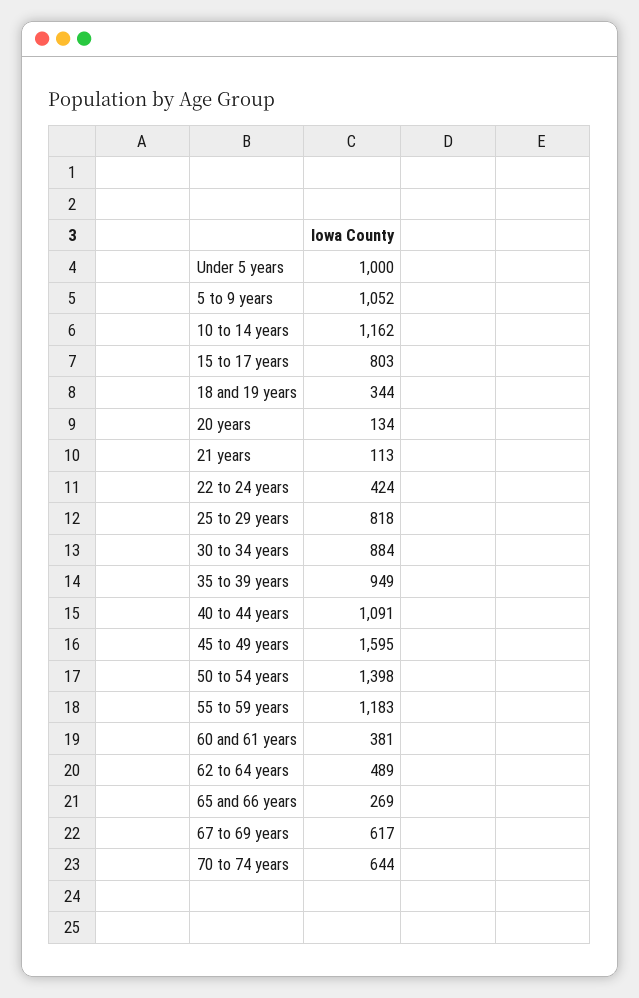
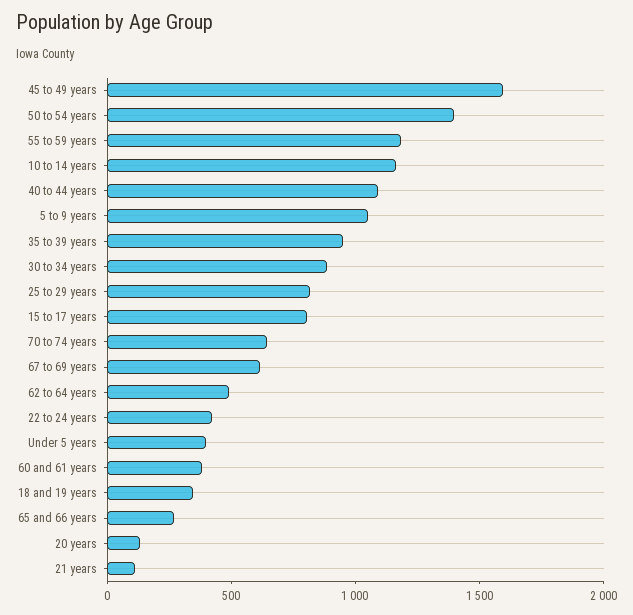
Under 5 years: 1000 -> 400

